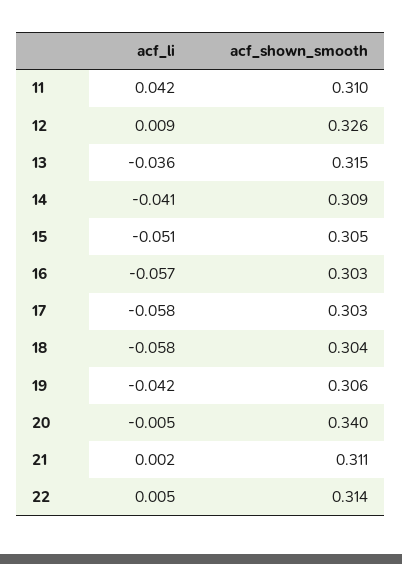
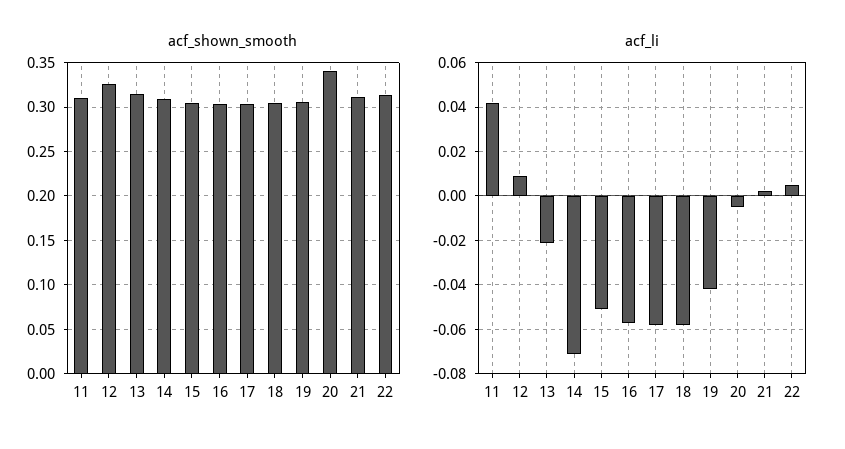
acf_li, 13: -0.036 -> -0.02
acf_li, 14: -0.041 -> -0.07

